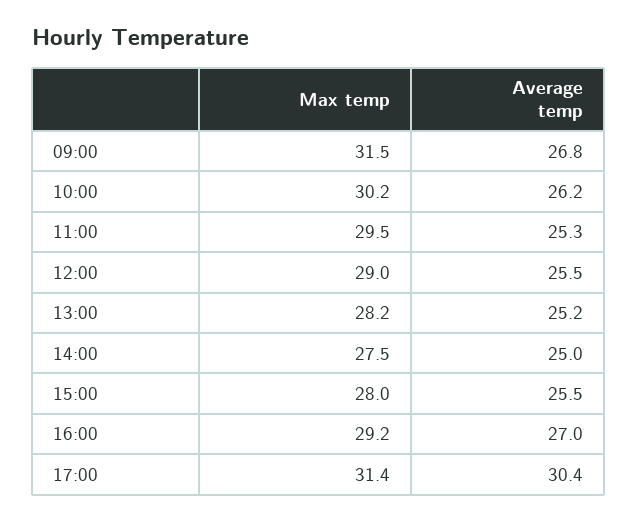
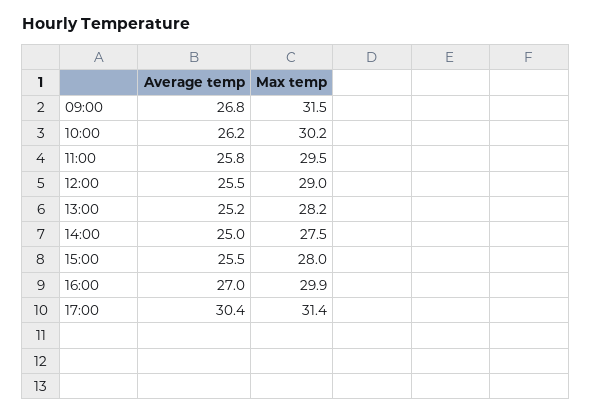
Average temp, 11:00: 25.3 -> 25.8
Max temp, 16:00: 29.2 -> 29.9

